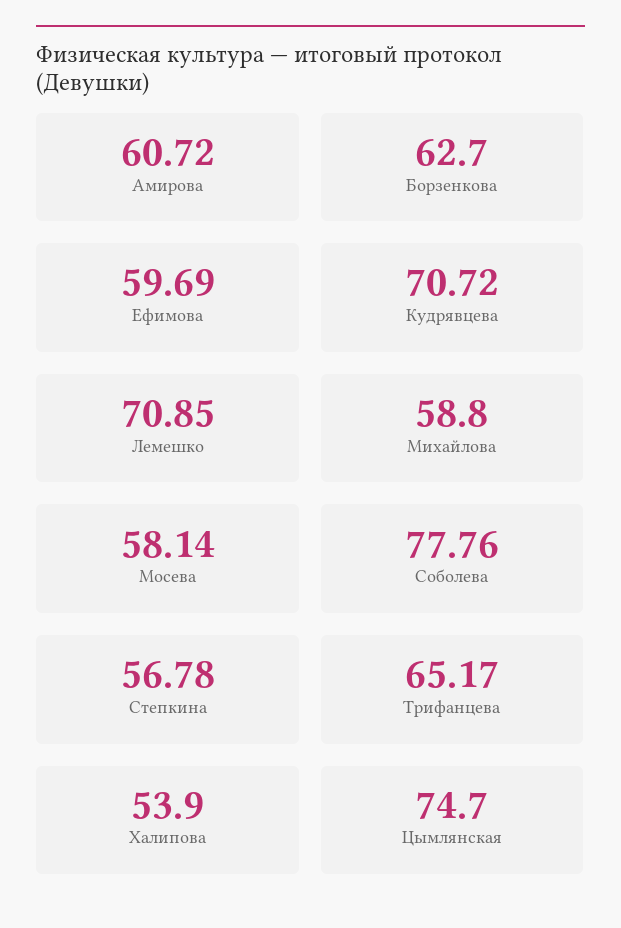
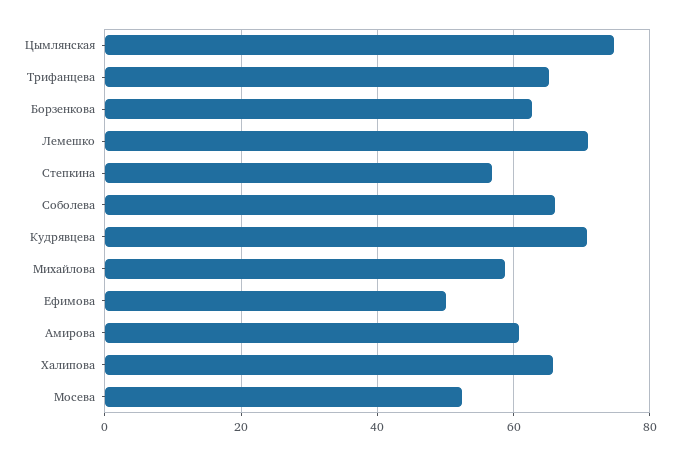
Ефимова: 59.69 -> 50
Мосева: 58.14 -> 52
Соболева: 77.76 -> 66
Халипова: 53.9 -> 66

